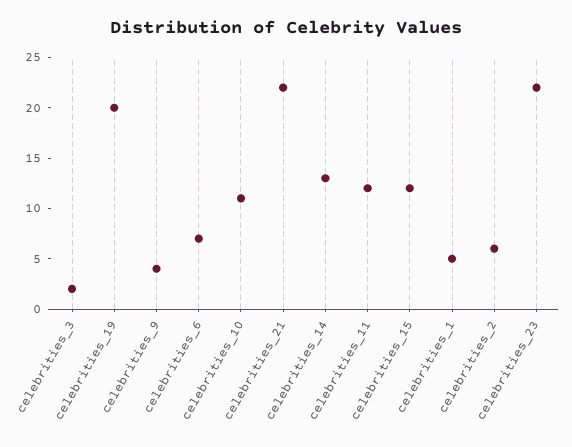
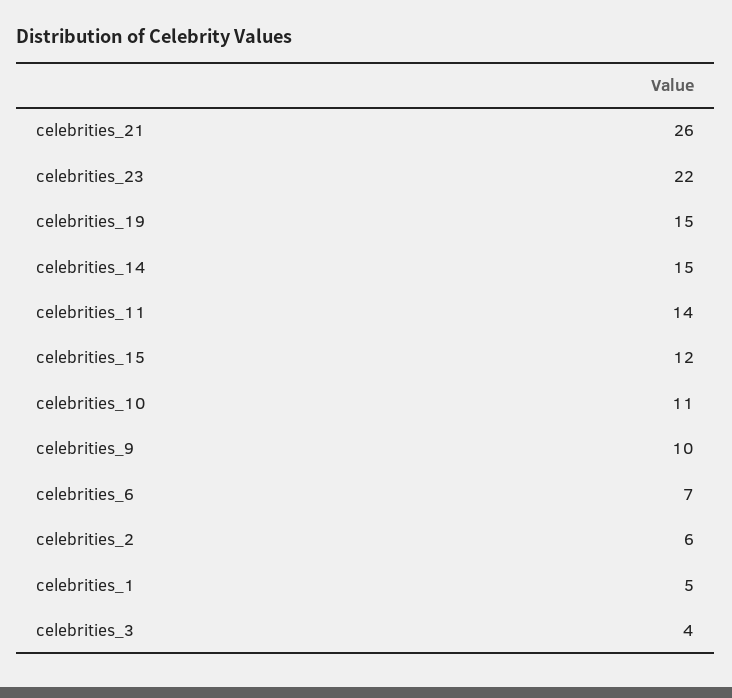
celebrities_3: 2 -> 4
celebrities_19: 20 -> 15
celebrities_9: 4 -> 10
celebrities_21: 22 -> 26
celebrities_14: 13 -> 15
celebrities_11: 12 -> 14

